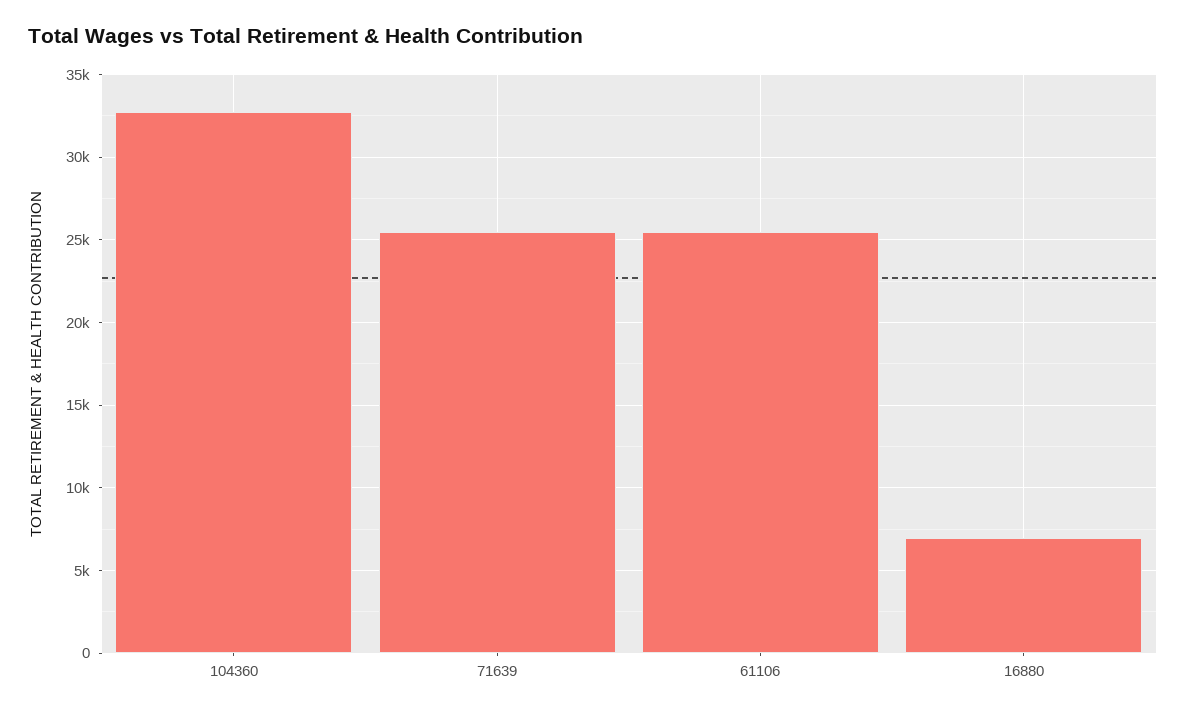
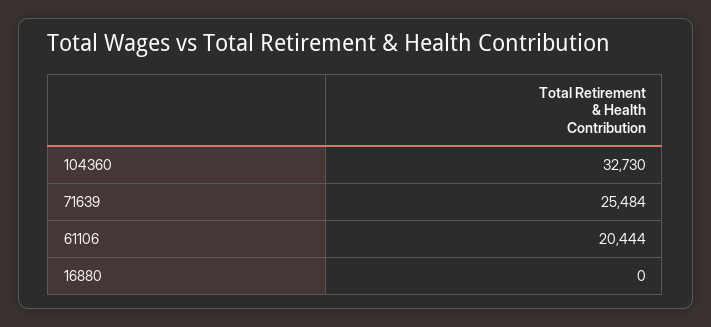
61106: 25500 -> 20444
16880: 7000 -> 0

